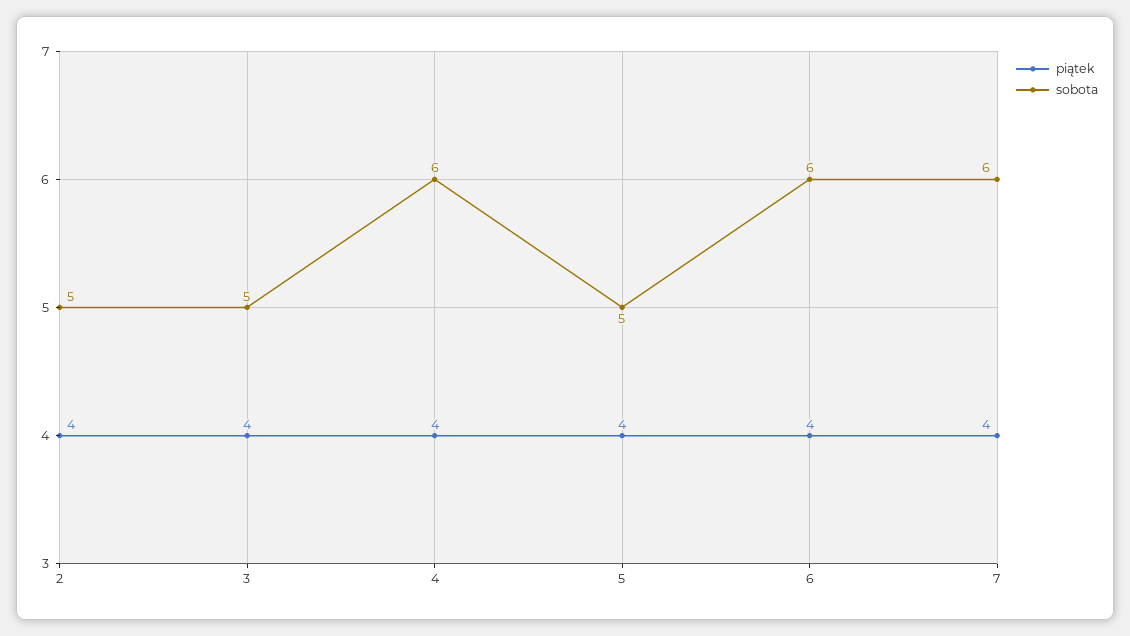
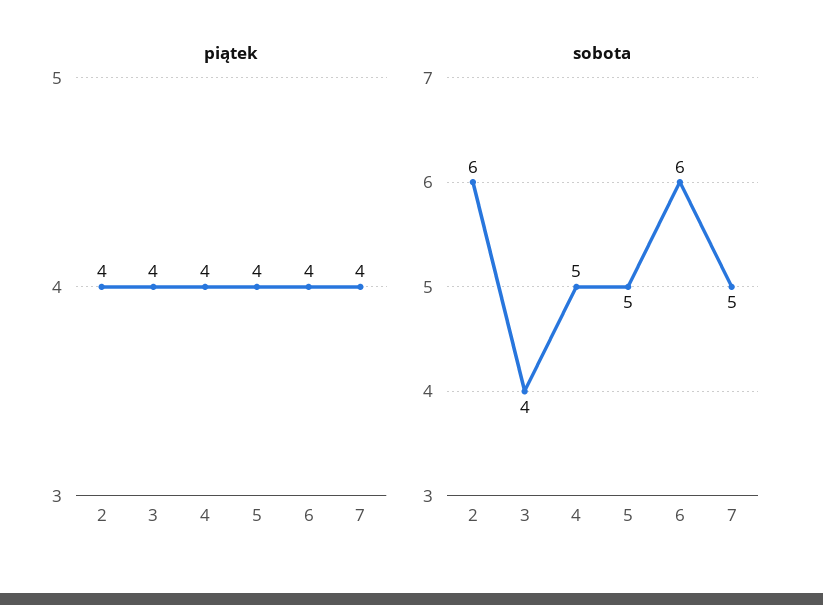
sobota, 2: 5 -> 6
sobota, 3: 5 -> 4
sobota, 4: 6 -> 5
sobota, 7: 6 -> 5

